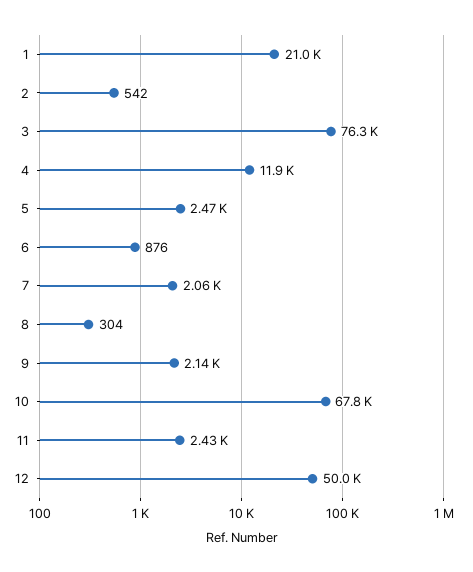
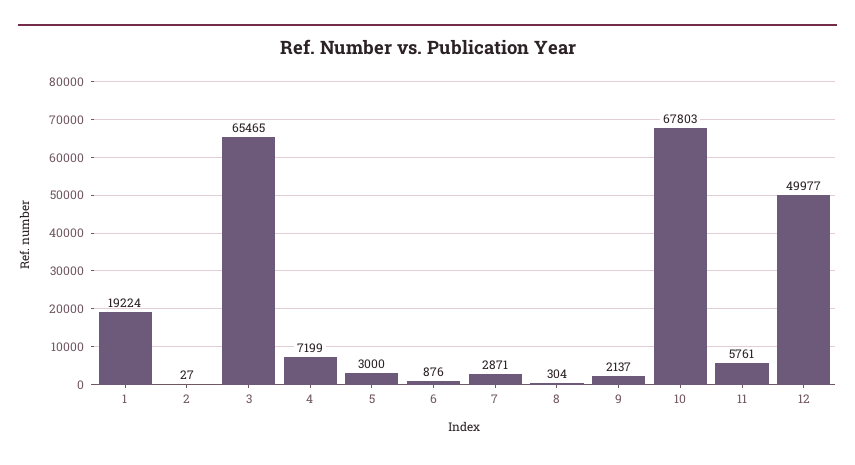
1: 21000 -> 19224
2: 542 -> 27
3: 76300 -> 65465
4: 11900 -> 7199
5: 2470 -> 3000
7: 2060 -> 2871
11: 2430 -> 5761

